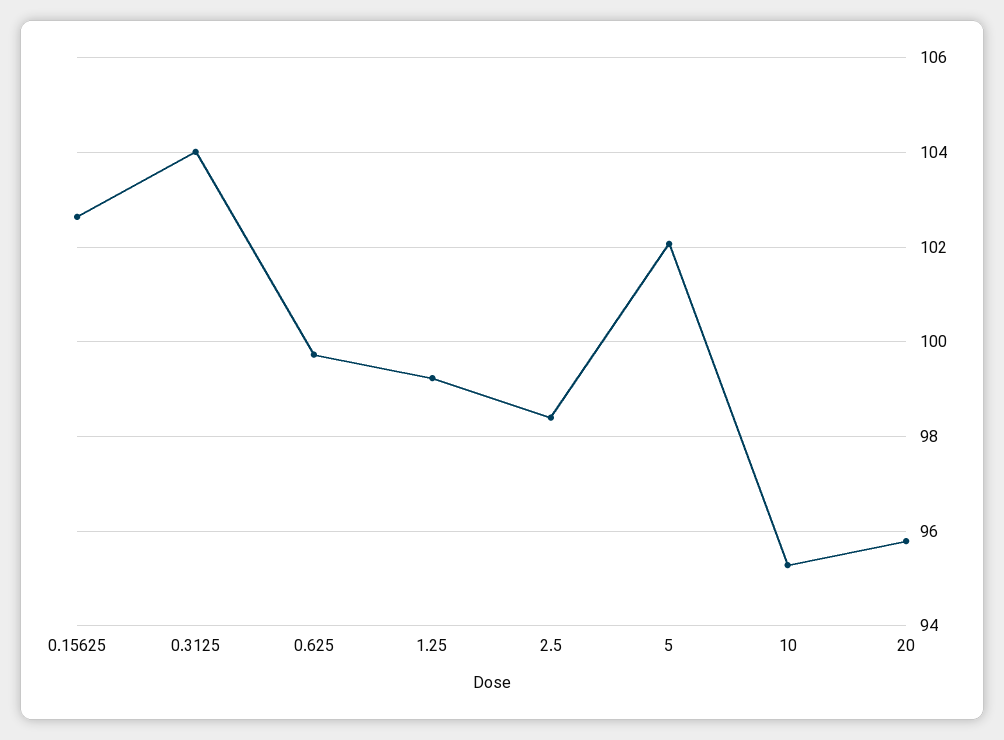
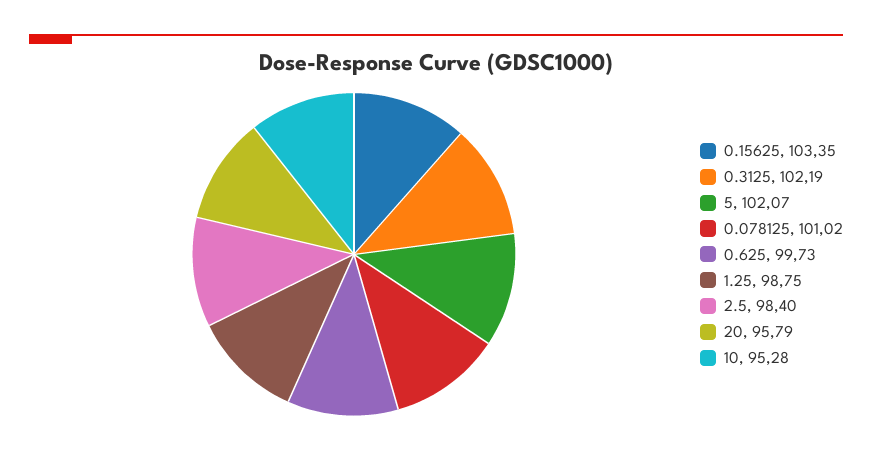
0.15625: 102.6 -> 103.35
0.3125: 104 -> 102.19
1.25: 99.2 -> 98.75
0.078125: none -> 101.02

